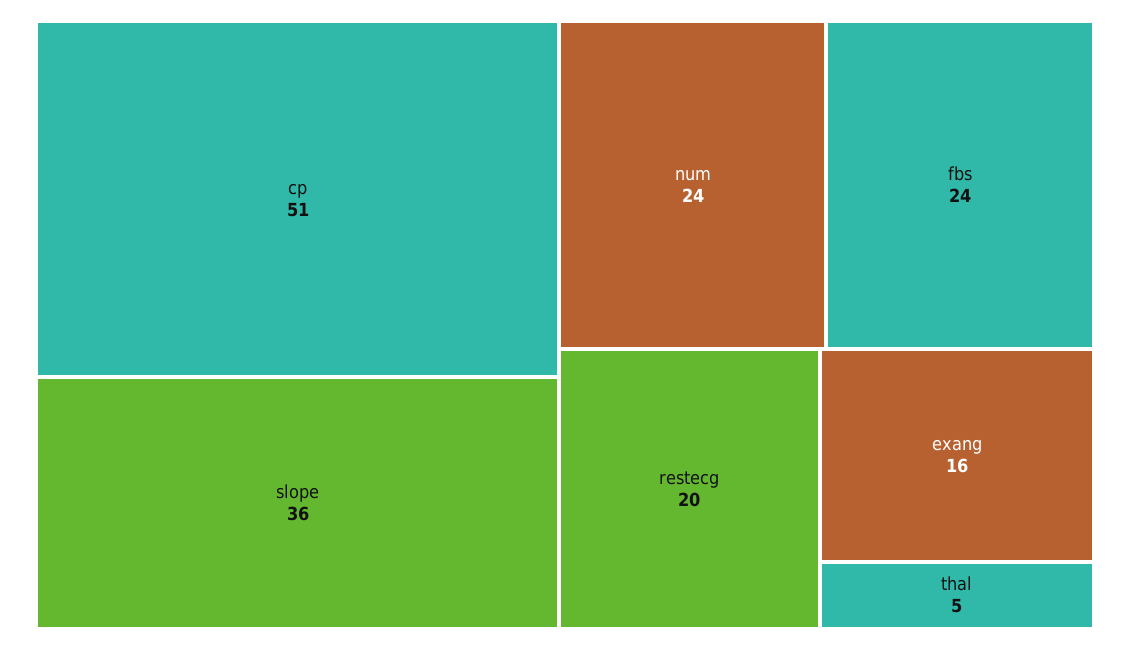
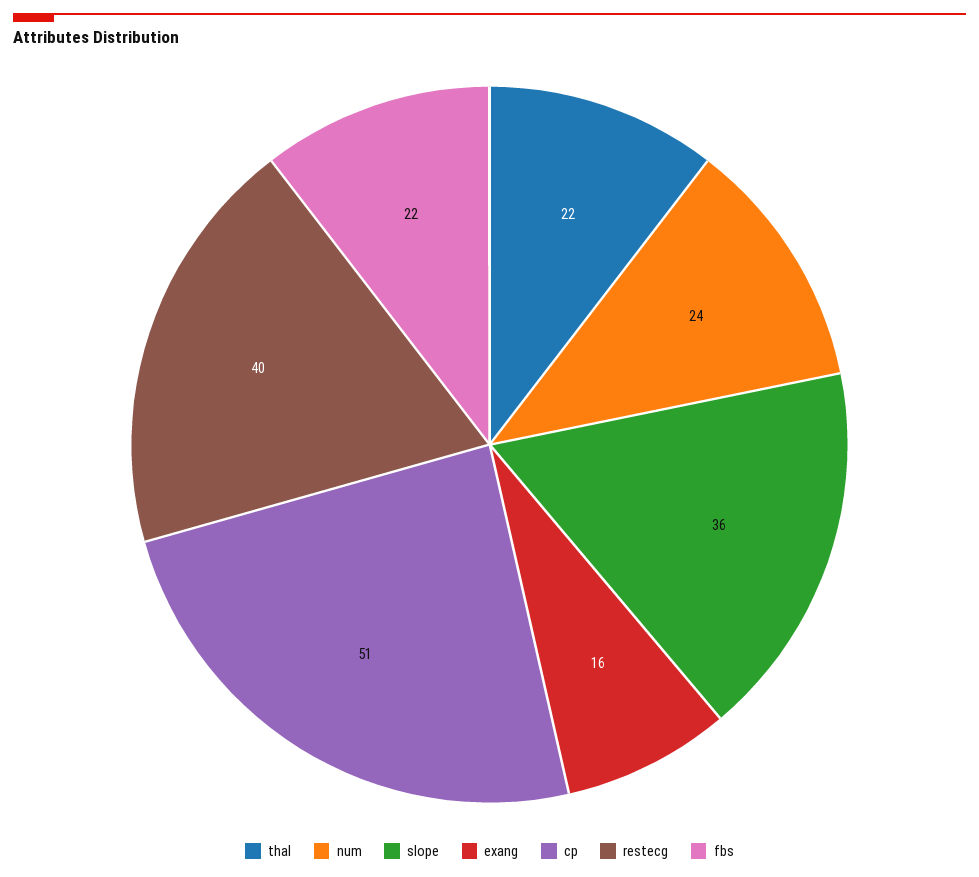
fbs: 24 -> 22
restecg: 20 -> 40
thal: 5 -> 22

